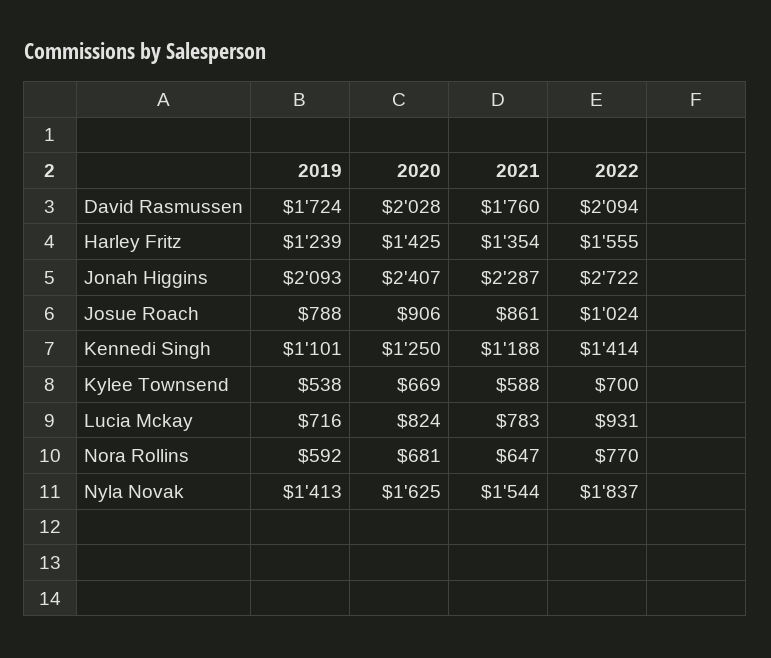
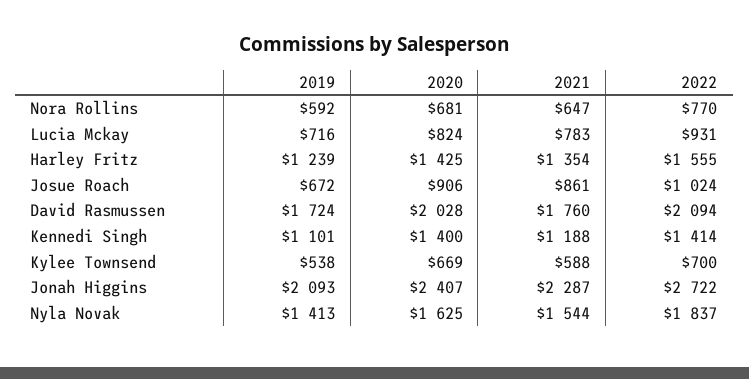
2019, Josue Roach: 788 -> 672
2020, Kennedi Singh: 1250 -> 1400

